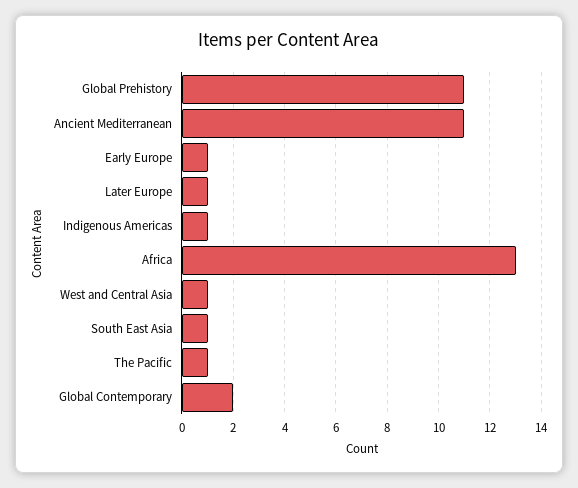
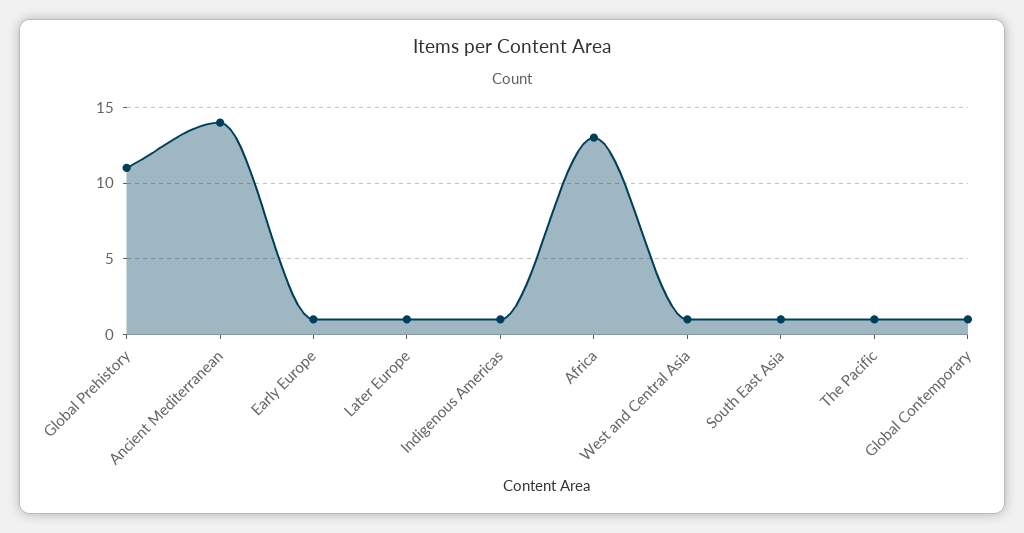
Ancient Mediterranean: 11 -> 14
Global Contemporary: 2 -> 1

